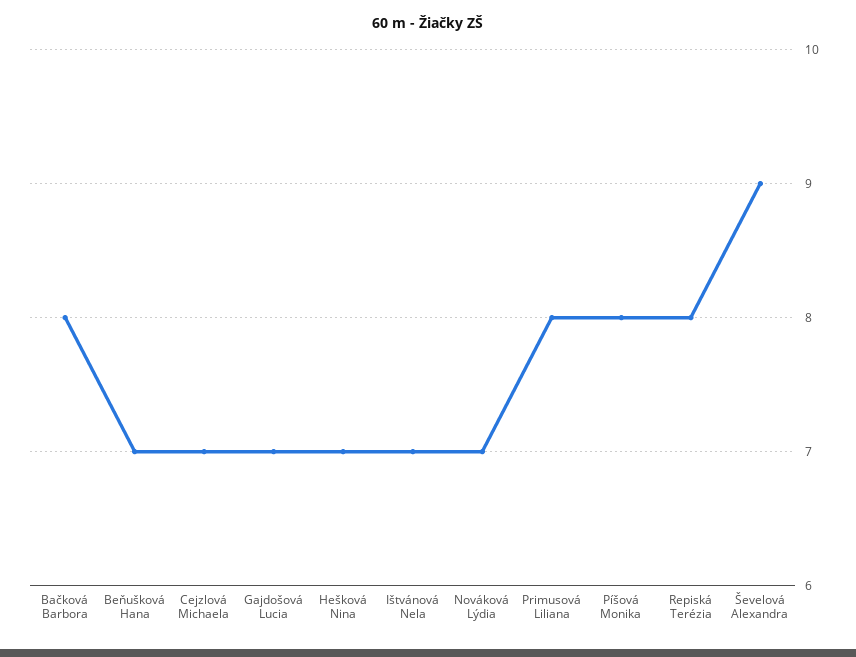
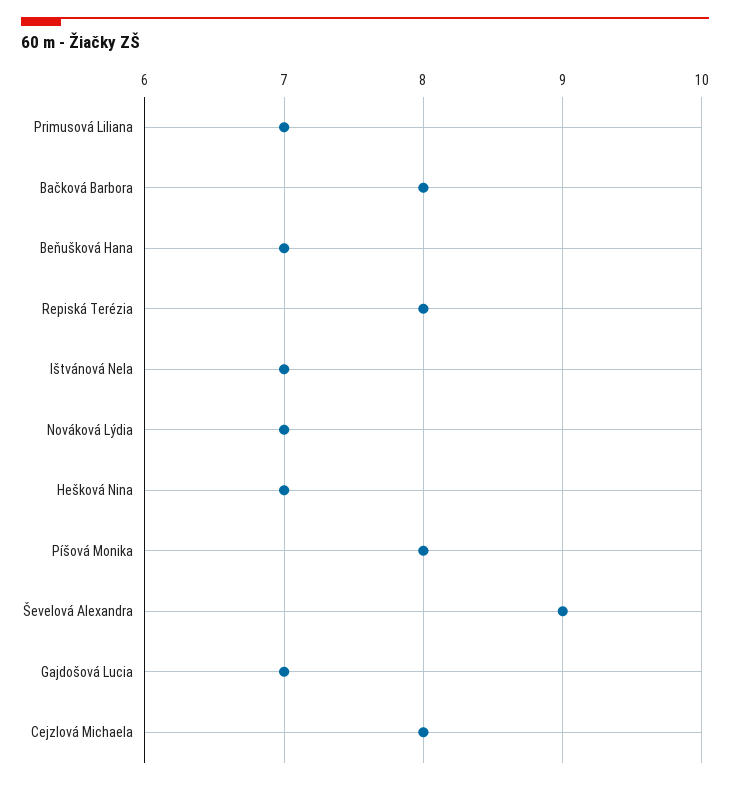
Cejzlová Michaela: 7 -> 8
Primusová Liliana: 8 -> 7

